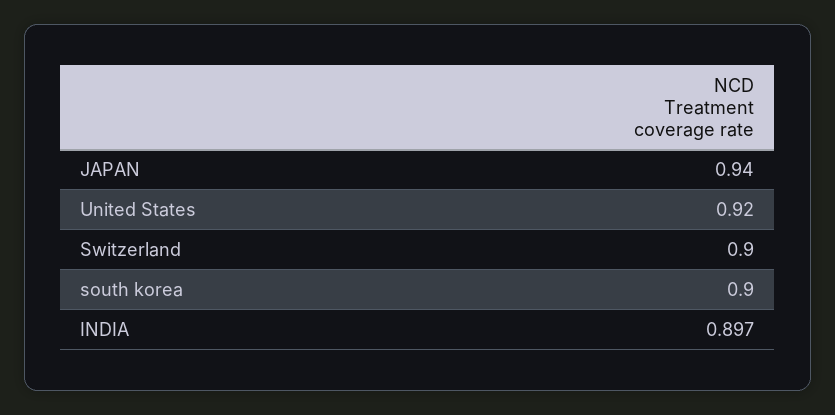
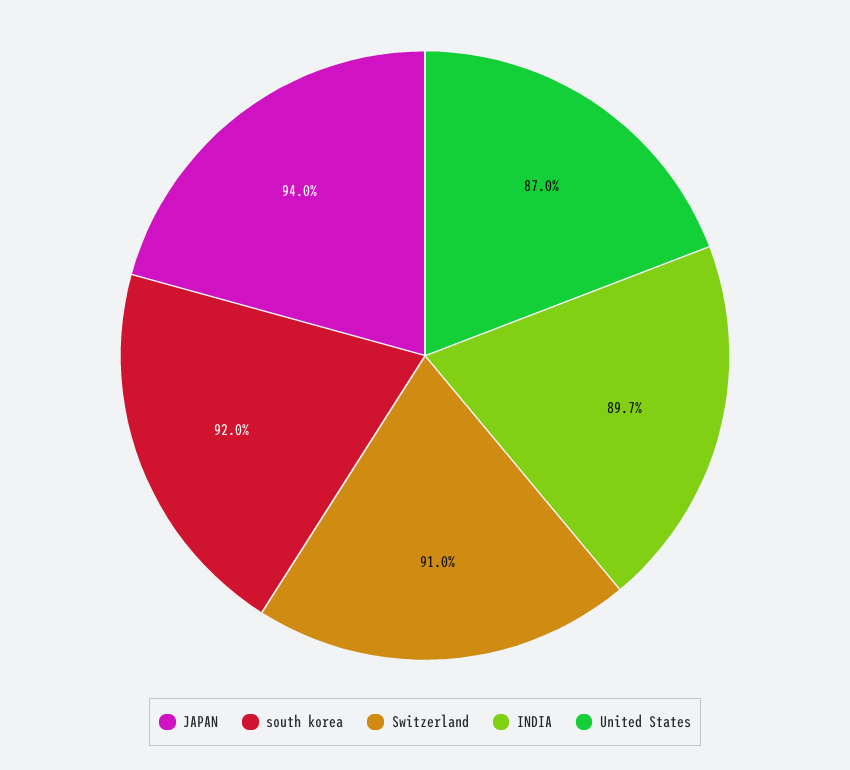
United States: 0.92 -> 0.87
Switzerland: 0.9 -> 0.91
south korea: 0.9 -> 0.92

